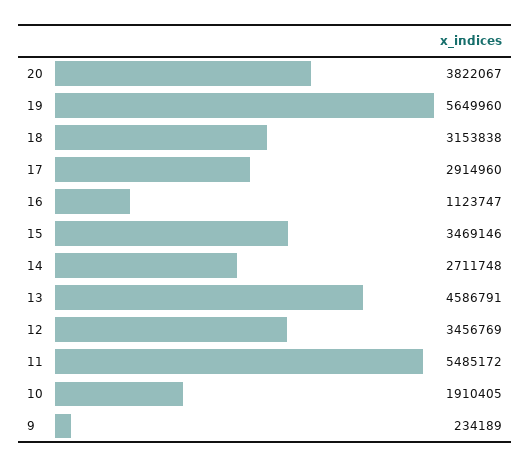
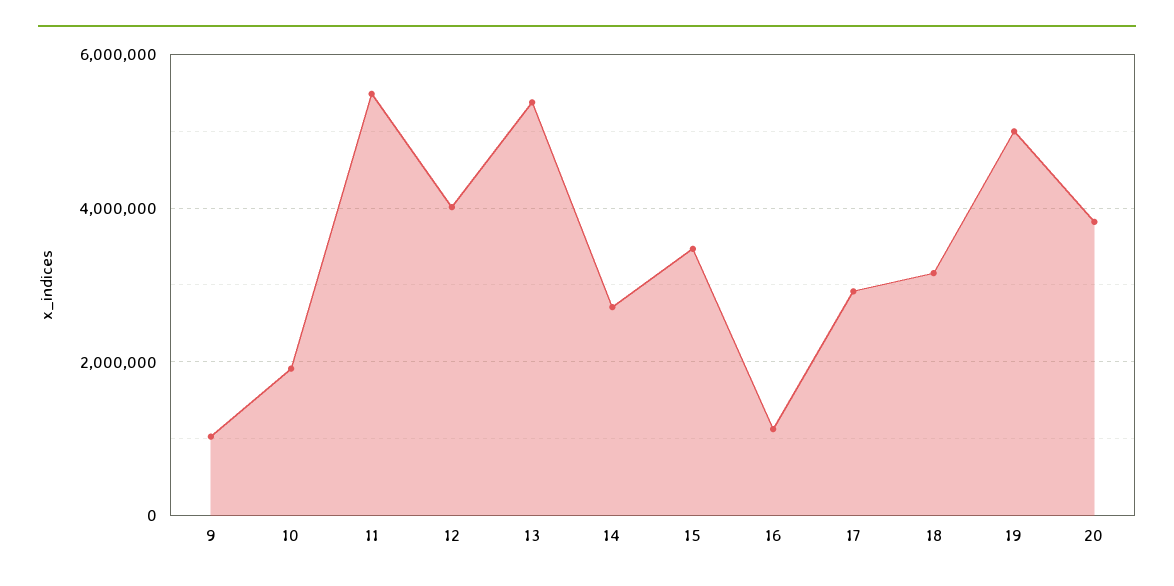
19: 5649960 -> 5000000
13: 4586791 -> 5400000
12: 3456769 -> 4000000
9: 234189 -> 1000000

